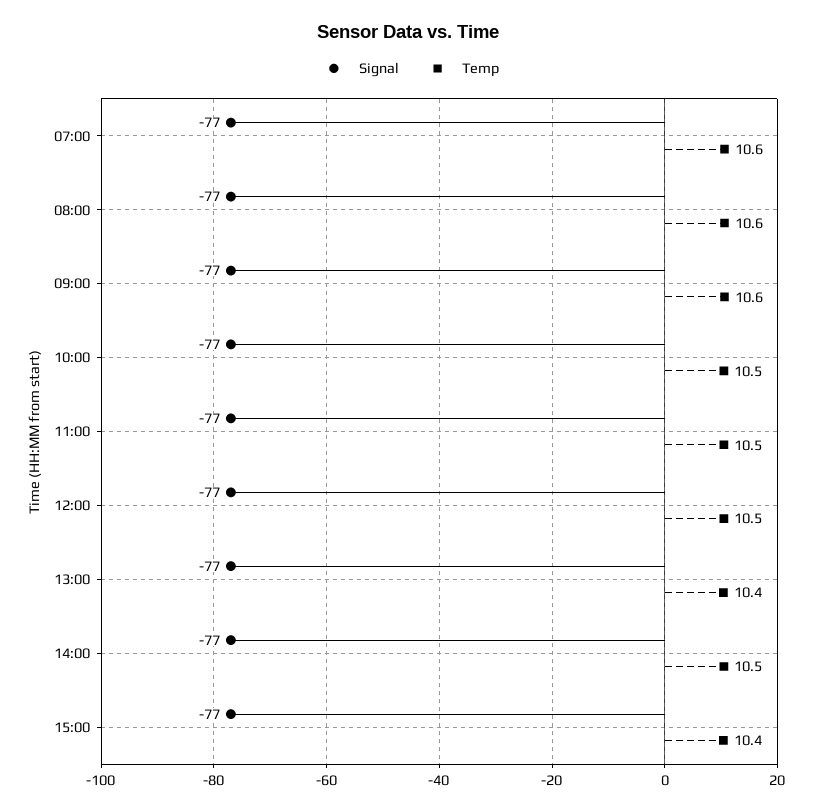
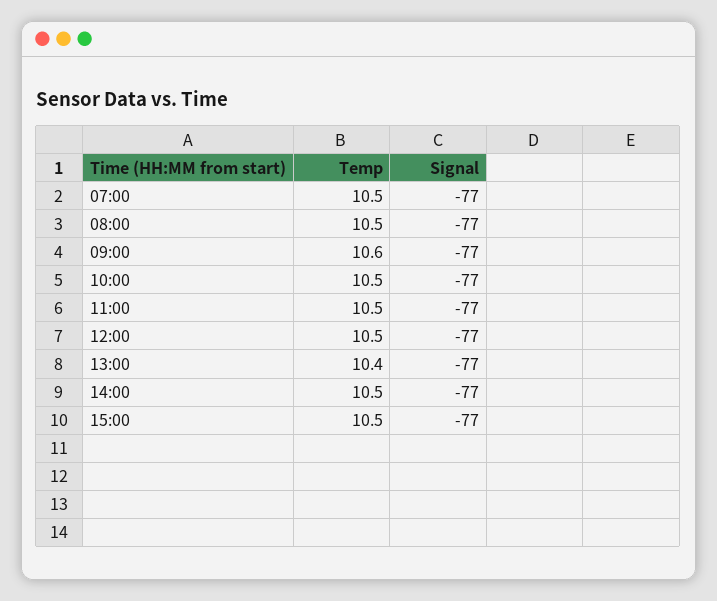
Temp, 07:00: 10.6 -> 10.5
Temp, 08:00: 10.6 -> 10.5
Temp, 15:00: 10.4 -> 10.5

